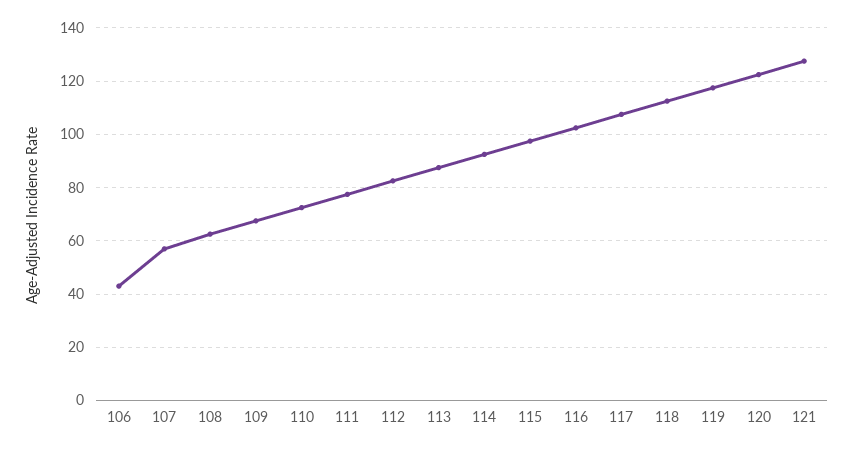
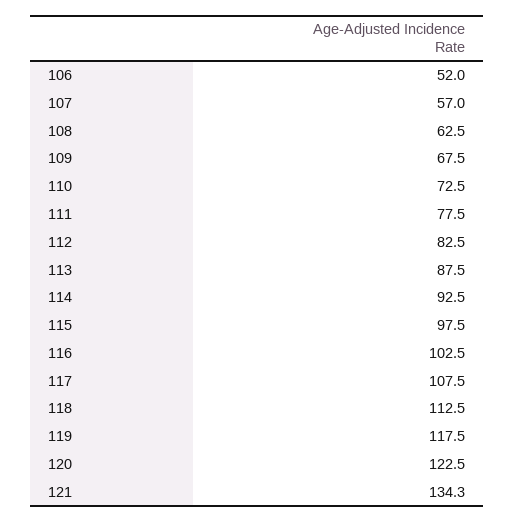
106: 42.5 -> 52
121: 127.5 -> 134.3

